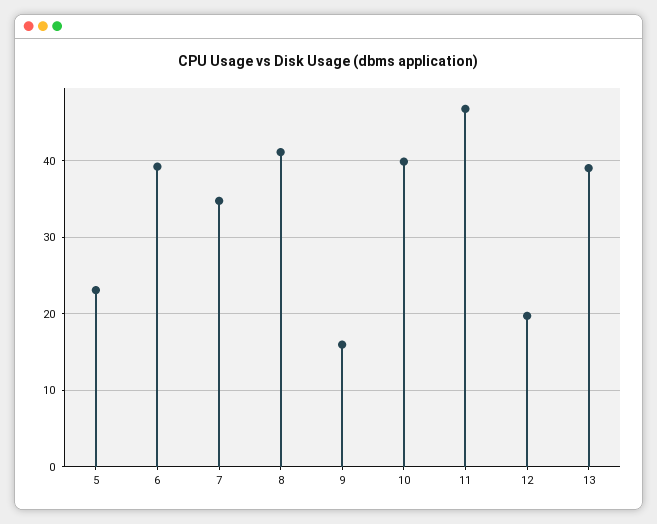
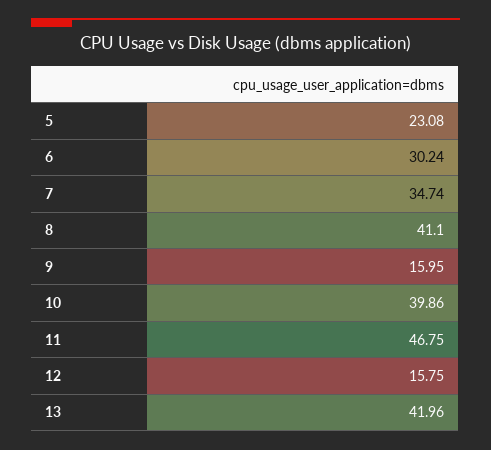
6: 39 -> 30.24
12: 20 -> 15.75
13: 39 -> 41.96

